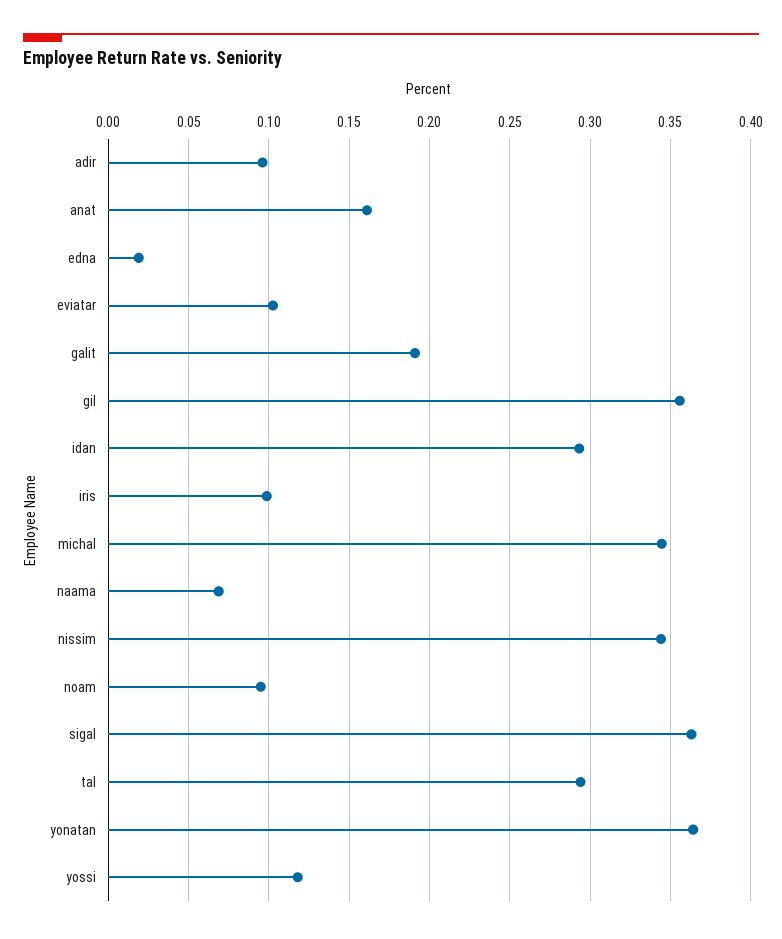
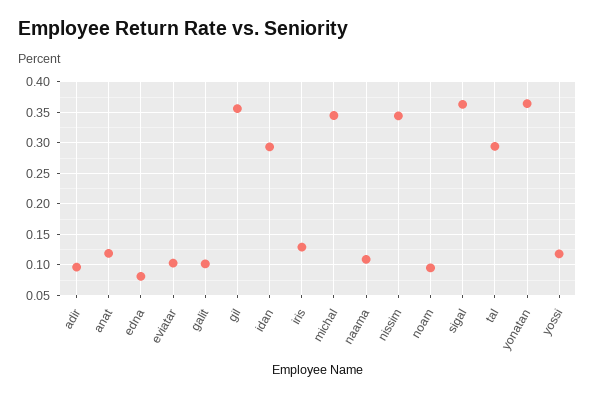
anat: 0.16 -> 0.12
edna: 0.02 -> 0.08
galit: 0.19 -> 0.1
iris: 0.1 -> 0.13
naama: 0.07 -> 0.11

